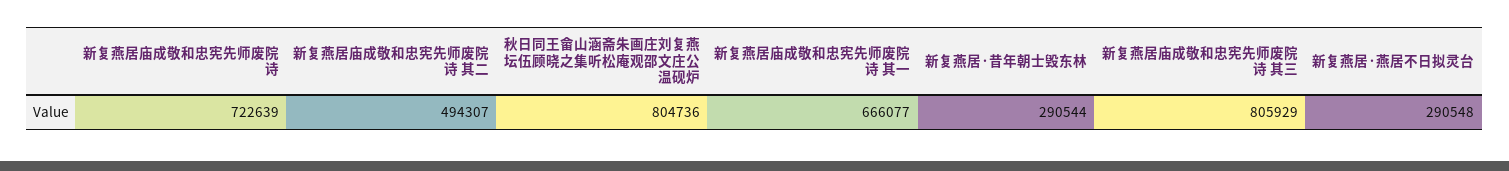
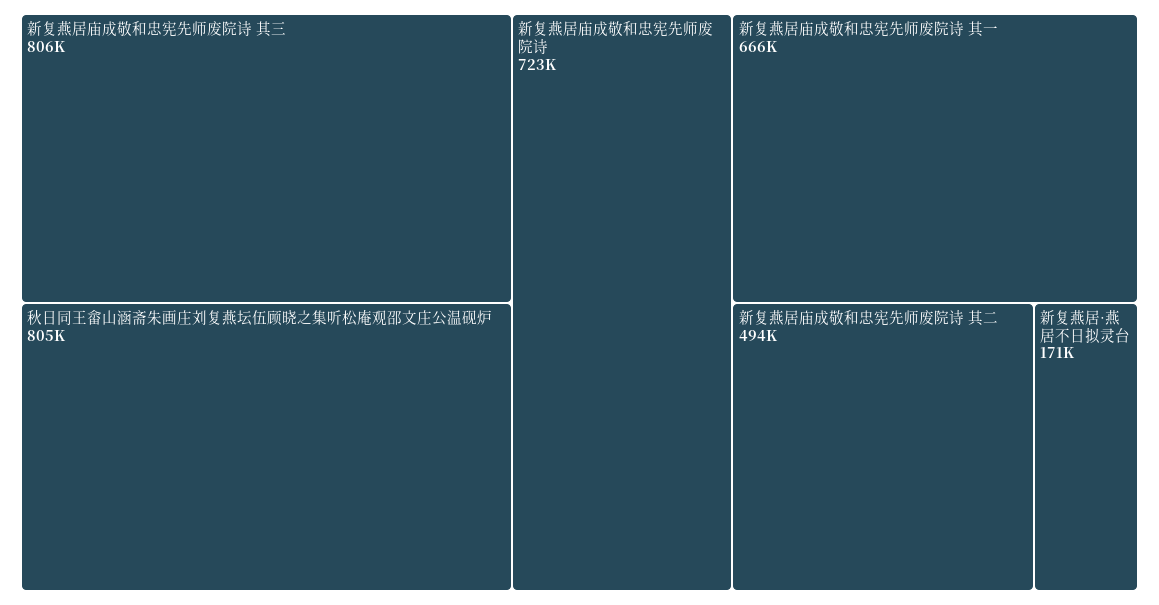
新复燕居·昔年朝士毁东林: 290544 -> none
新复燕居·燕居不日拟灵台: 290548 -> 171000

